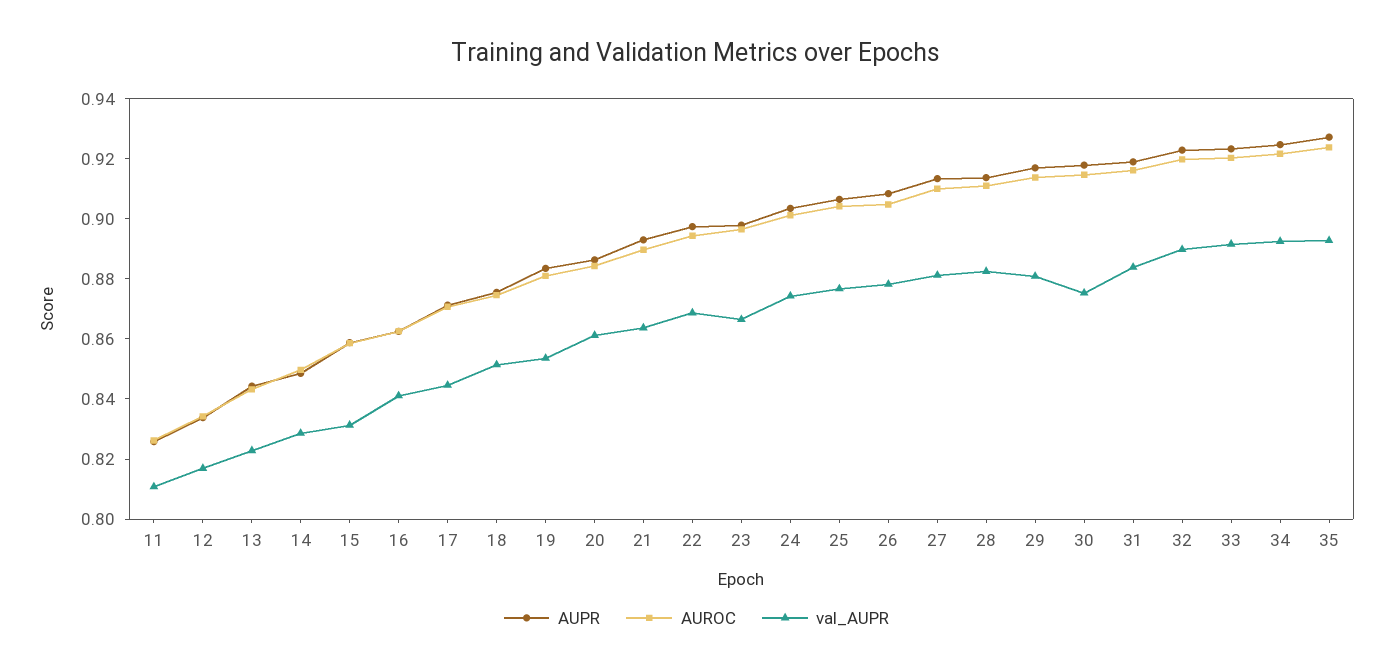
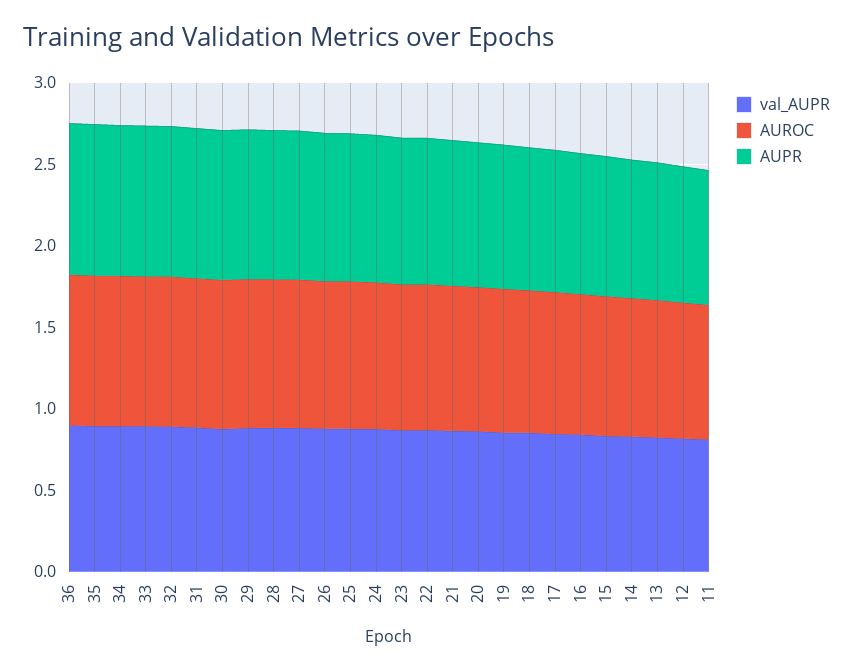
val_AUPR, 36: none -> 0.9
AUROC, 36: none -> 0.9
AUPR, 36: none -> 0.9

